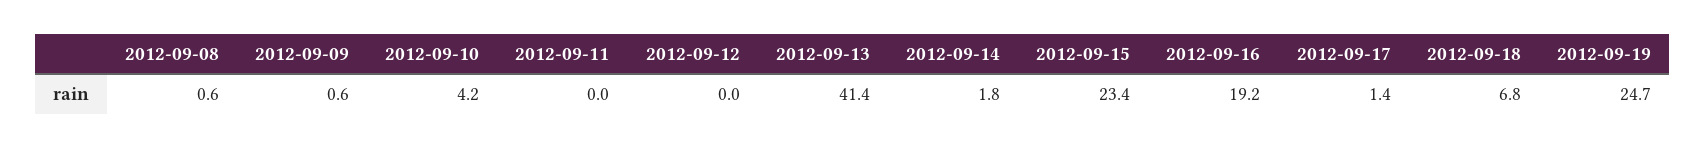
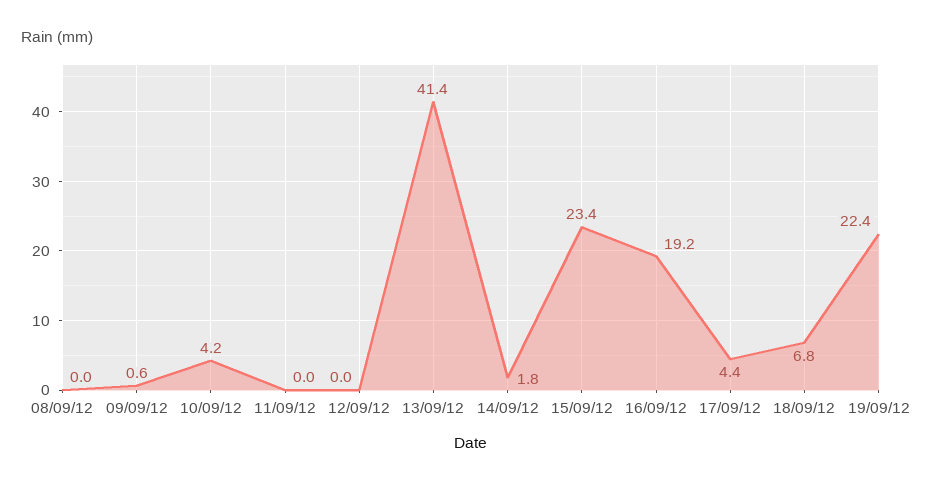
2012-09-08: 0.6 -> 0
2012-09-17: 1.4 -> 4.4
2012-09-19: 24.7 -> 22.4

